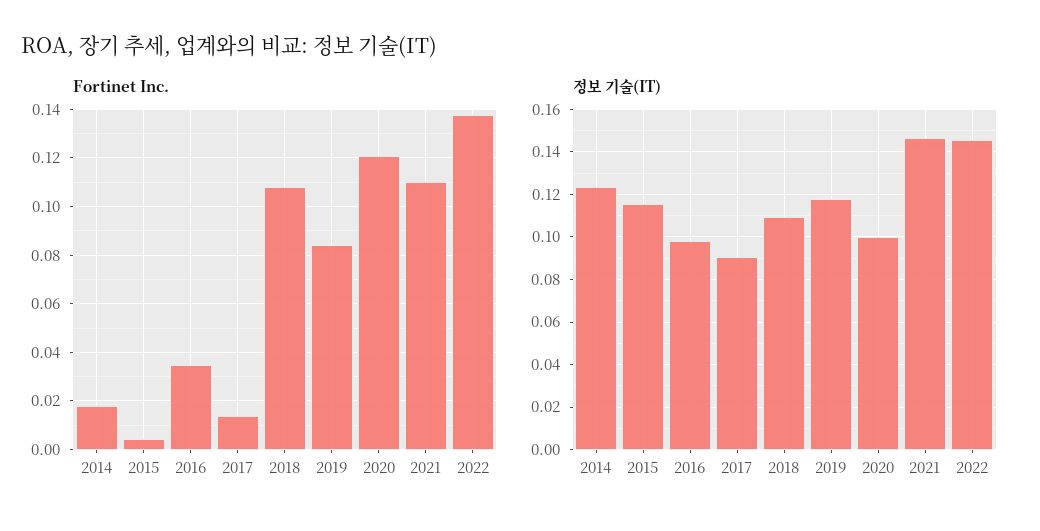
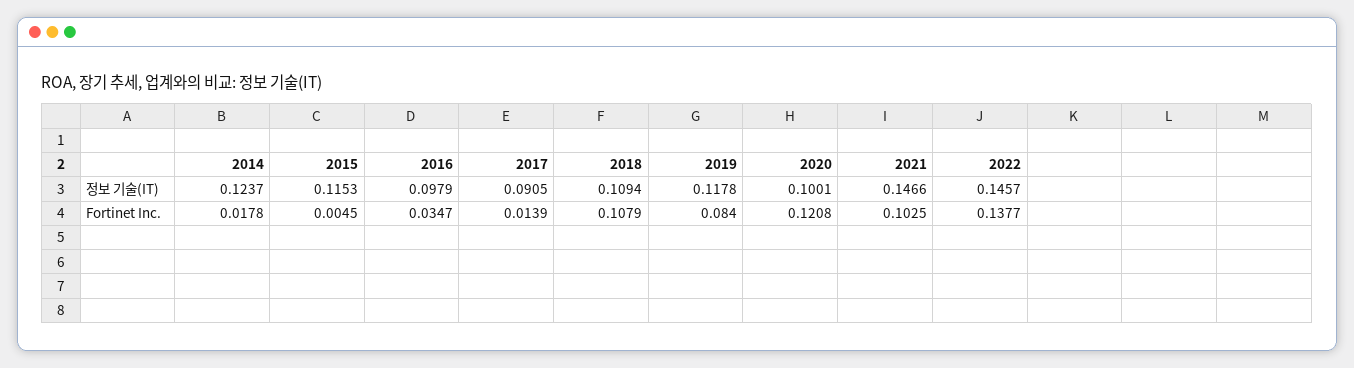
Fortinet Inc., 2021: 0.11 -> 0.1025

